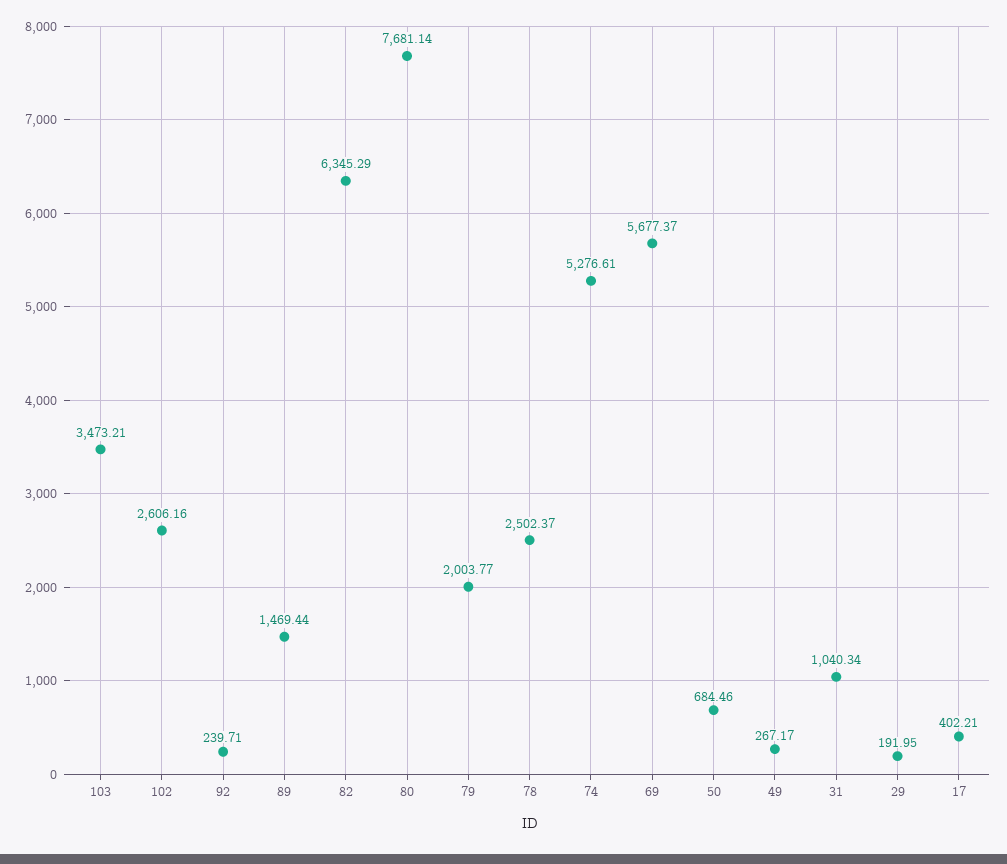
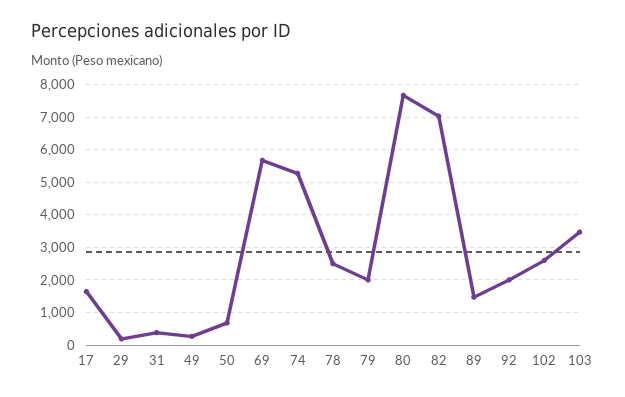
92: 239.71 -> 2000
82: 6345.29 -> 7000
31: 1040.34 -> 400
17: 402.21 -> 1600

